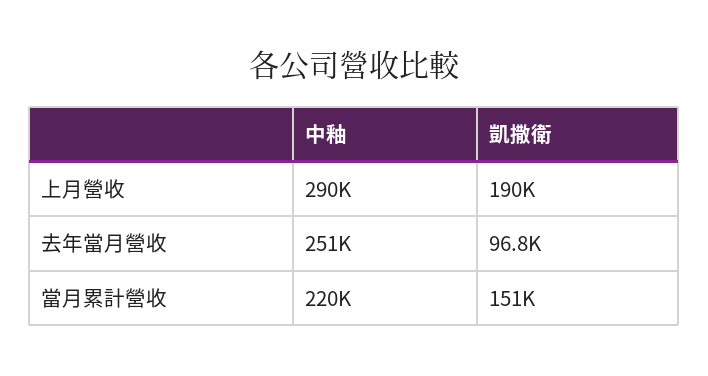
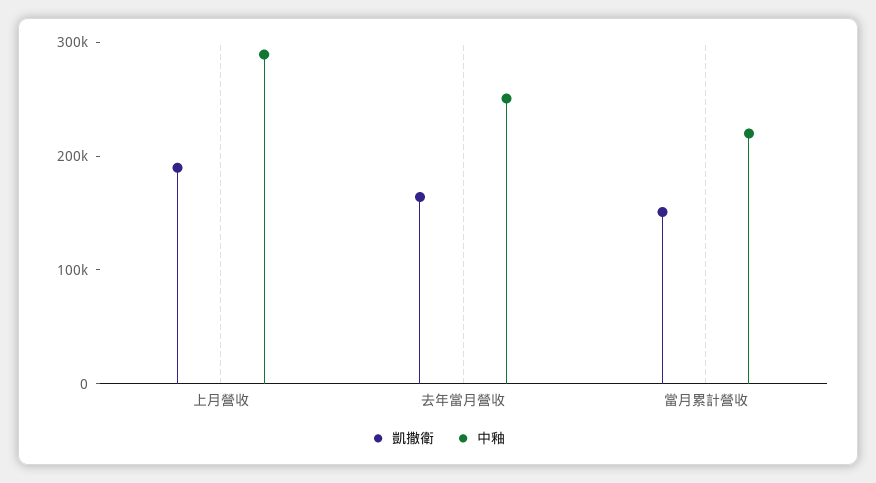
凱撒衛, 去年當月營收: 96800 -> 160000

